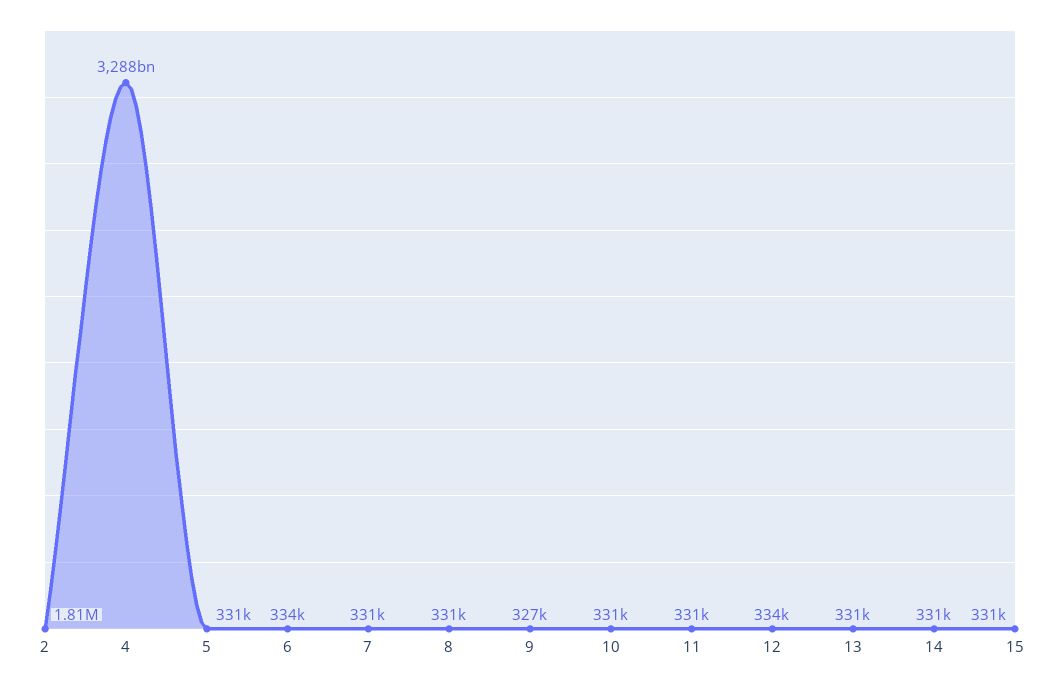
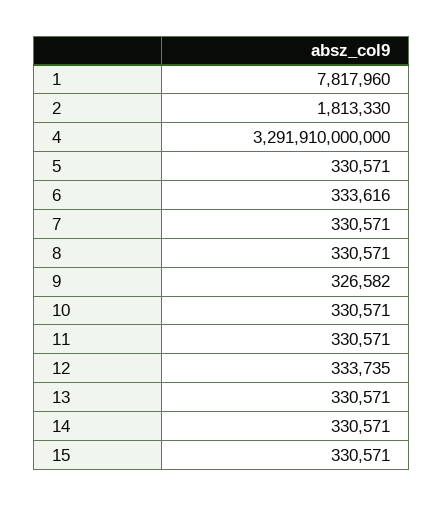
4: 3288000000000 -> 3291910000000
1: none -> 7817960

